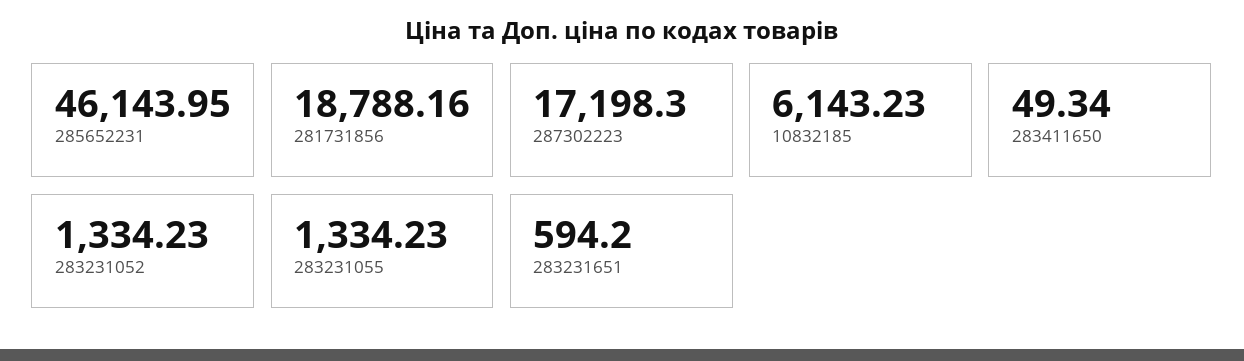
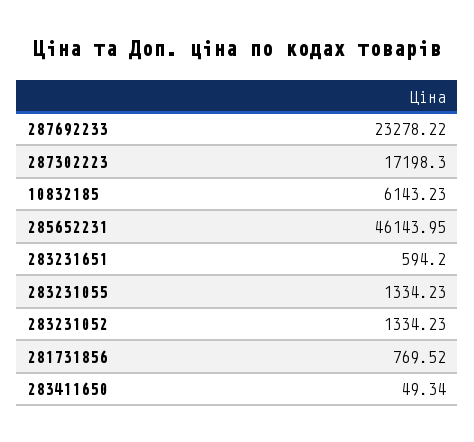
281731856: 18788.16 -> 769.52
287692233: none -> 23278.22

